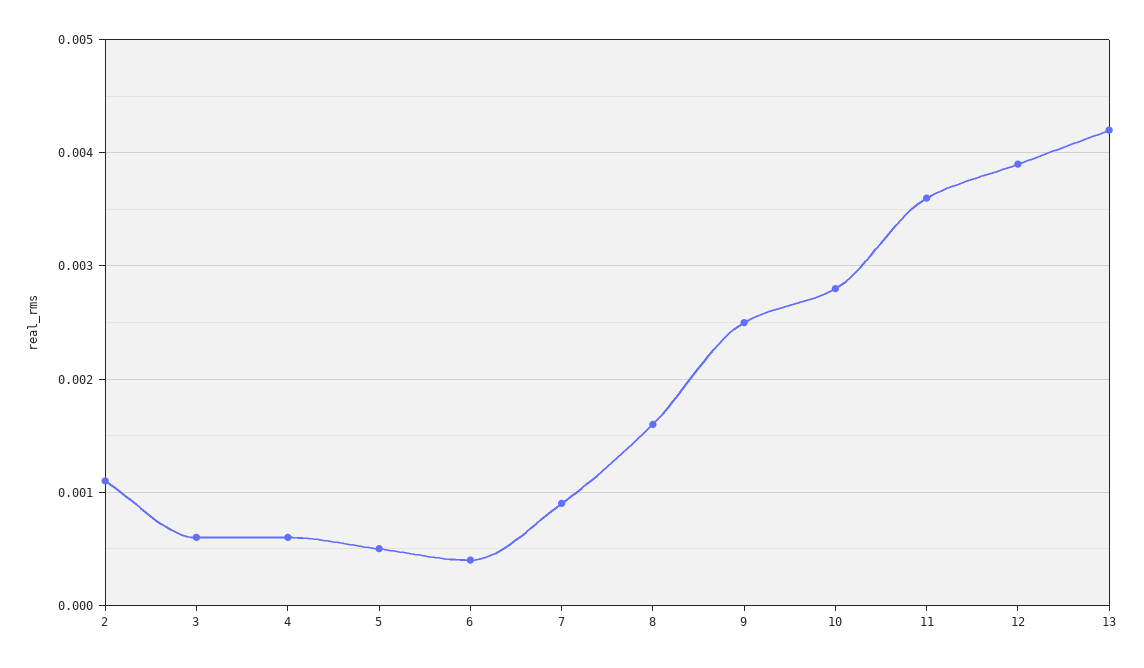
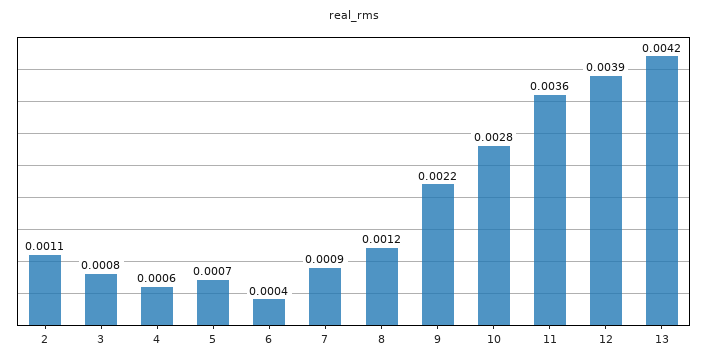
3: 0.0006 -> 0.0008
5: 0.0005 -> 0.0007
8: 0.0016 -> 0.0012
9: 0.0025 -> 0.0022

